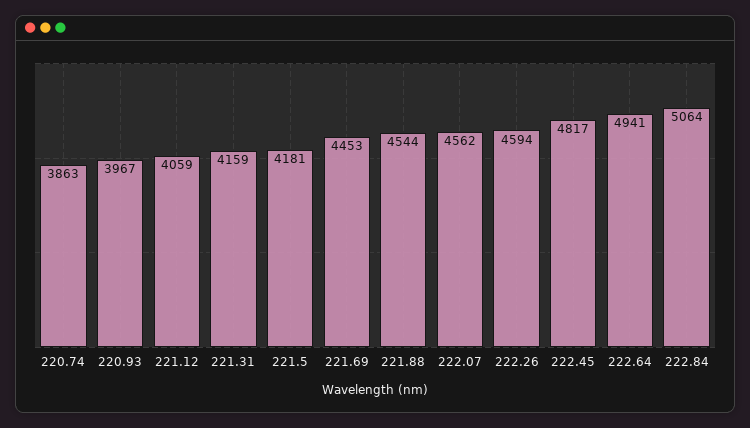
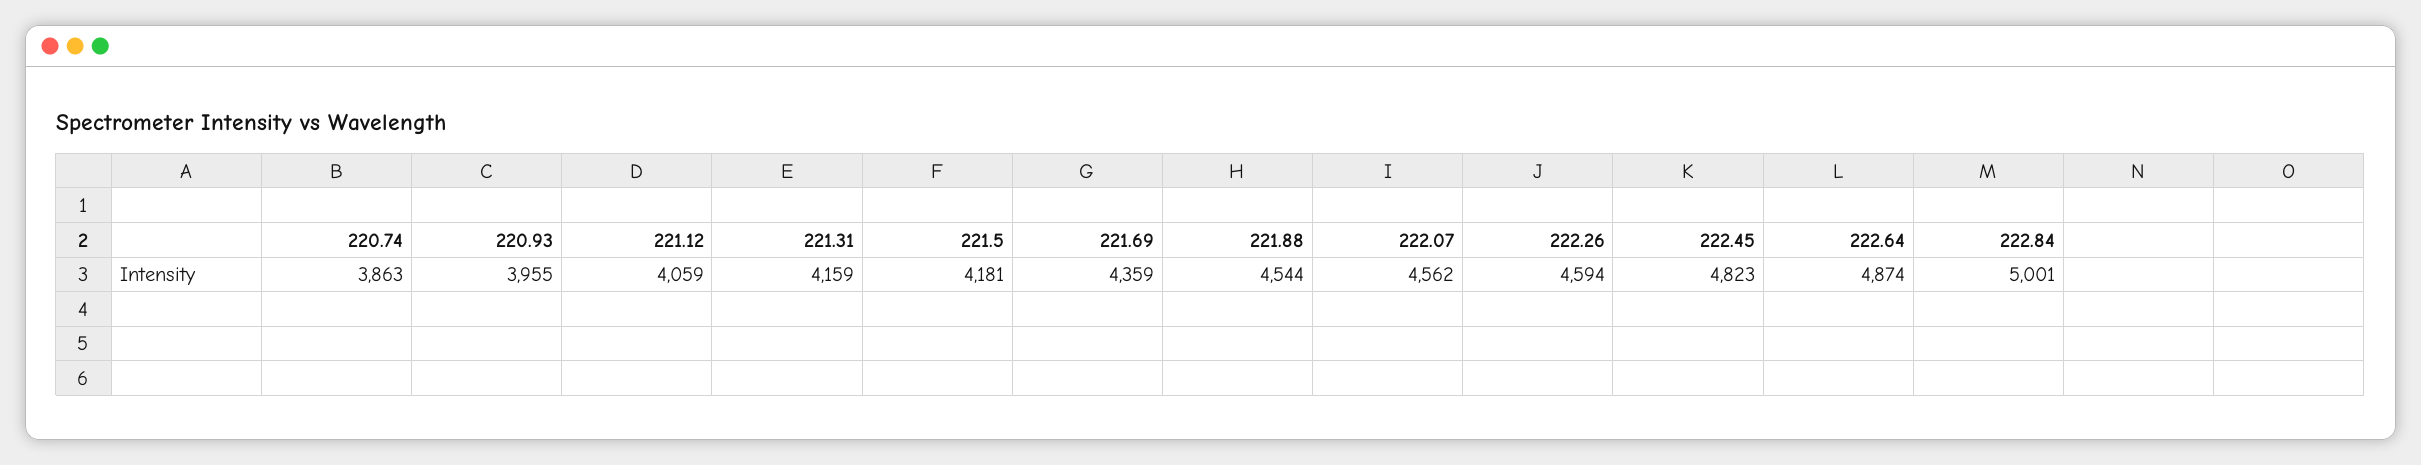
220.93: 3967 -> 3955
221.69: 4453 -> 4359
222.45: 4817 -> 4823
222.64: 4941 -> 4874
222.84: 5064 -> 5001

